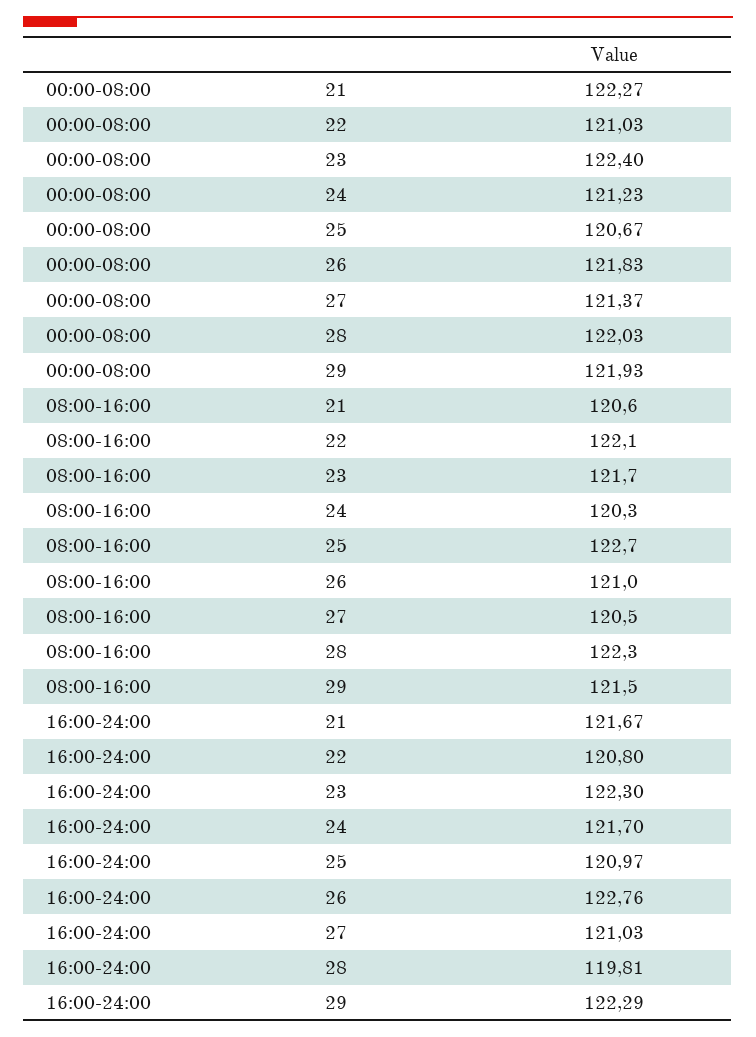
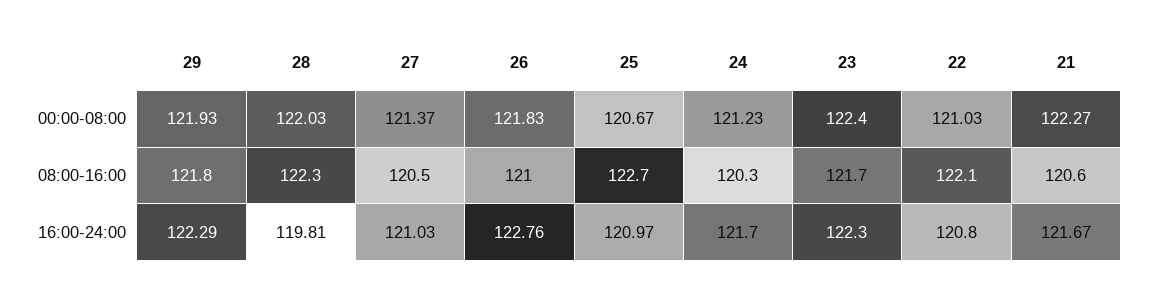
08:00-16:00, 29: 121.5 -> 121.8

